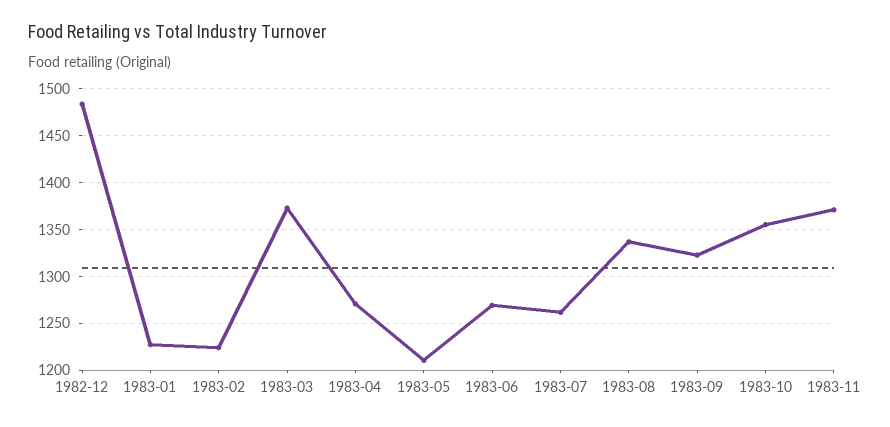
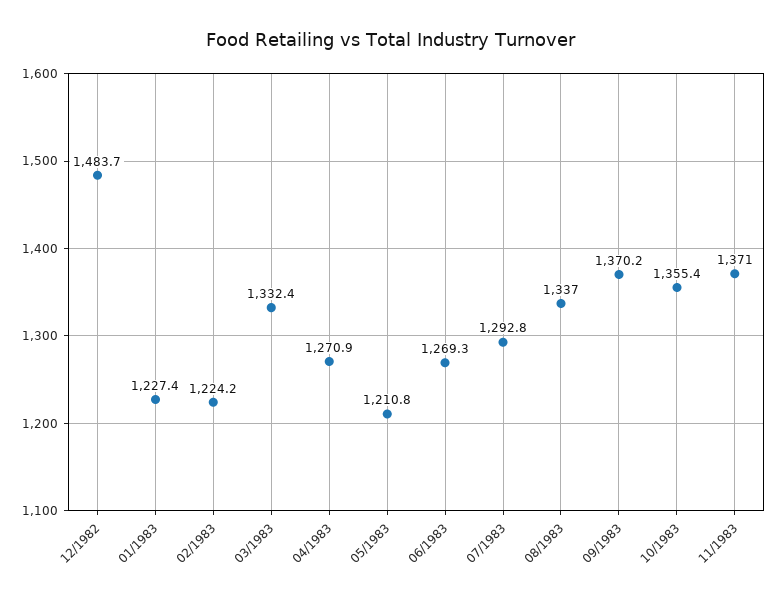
1983-03: 1370 -> 1332.4
1983-07: 1260 -> 1292.8
1983-09: 1320 -> 1370.2

